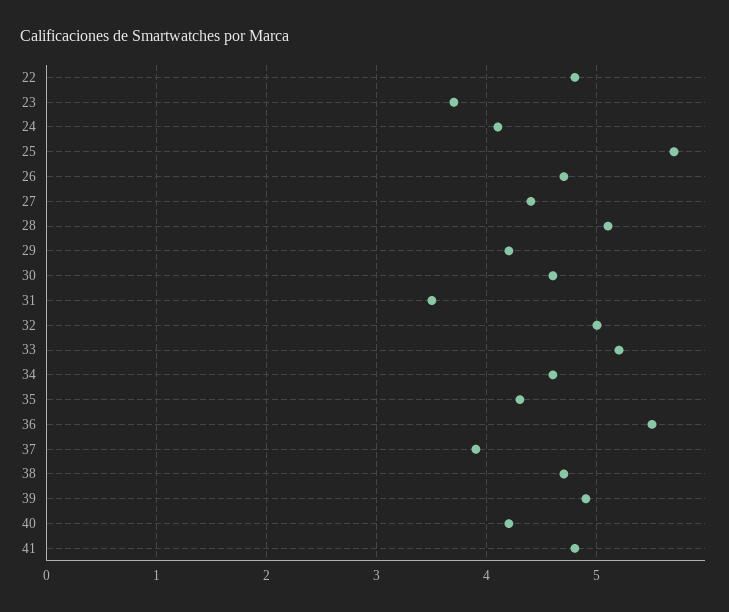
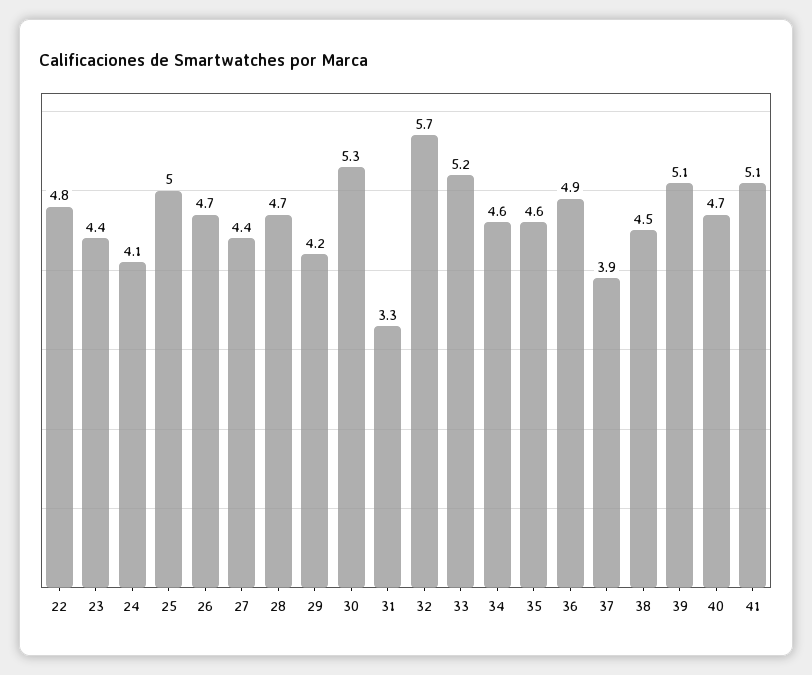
23: 3.7 -> 4.4
25: 5.7 -> 5
28: 5.1 -> 4.7
30: 4.6 -> 5.3
31: 3.5 -> 3.3
32: 5 -> 5.7
35: 4.3 -> 4.6
36: 5.5 -> 4.9
38: 4.7 -> 4.5
39: 4.9 -> 5.1
40: 4.2 -> 4.7
41: 4.8 -> 5.1

